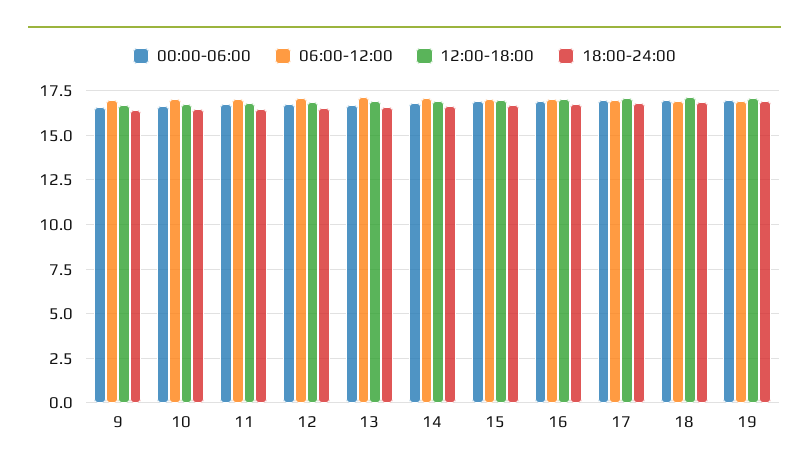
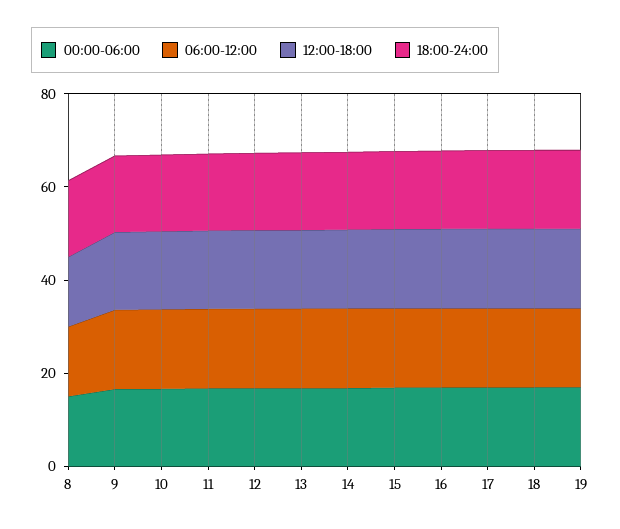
00:00-06:00, 8: none -> 15
06:00-12:00, 8: none -> 15
12:00-18:00, 8: none -> 15
18:00-24:00, 8: none -> 15

